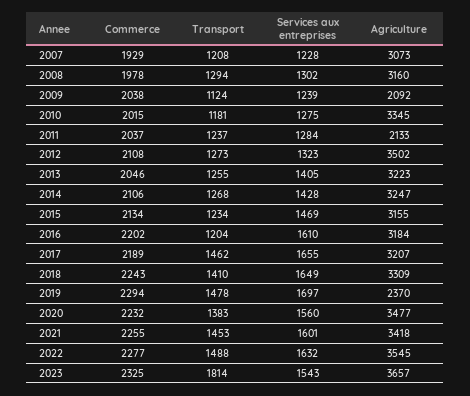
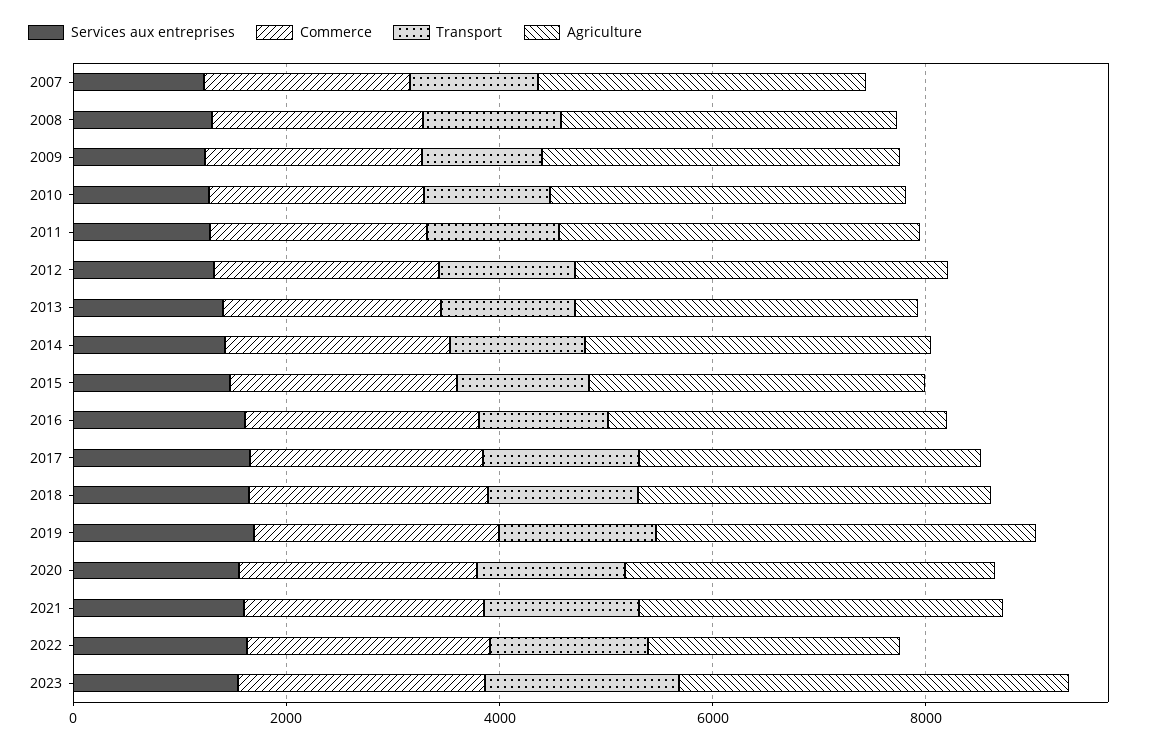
Agriculture, 2009: 2092 -> 3500
Agriculture, 2011: 2133 -> 3500
Agriculture, 2019: 2370 -> 3500
Agriculture, 2022: 3545 -> 2500

